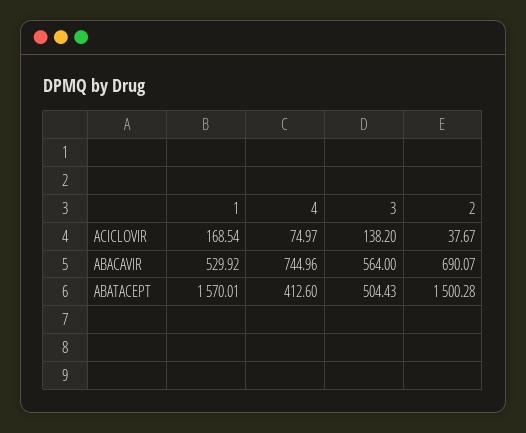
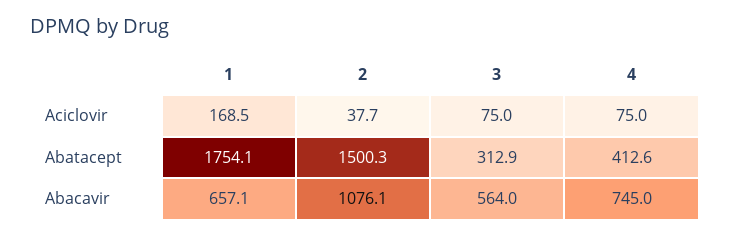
3, ACICLOVIR: 138.2 -> 75
1, ABACAVIR: 529.92 -> 657.1
2, ABACAVIR: 690.07 -> 1076.1
1, ABATACEPT: 1570.01 -> 1754.1
3, ABATACEPT: 504.43 -> 312.9

